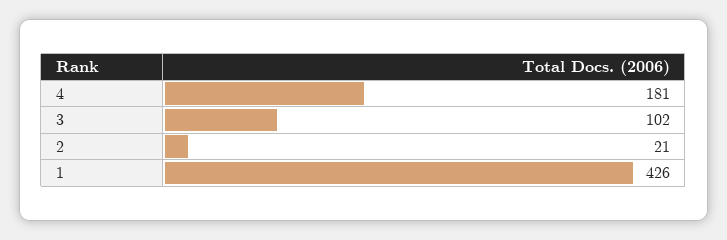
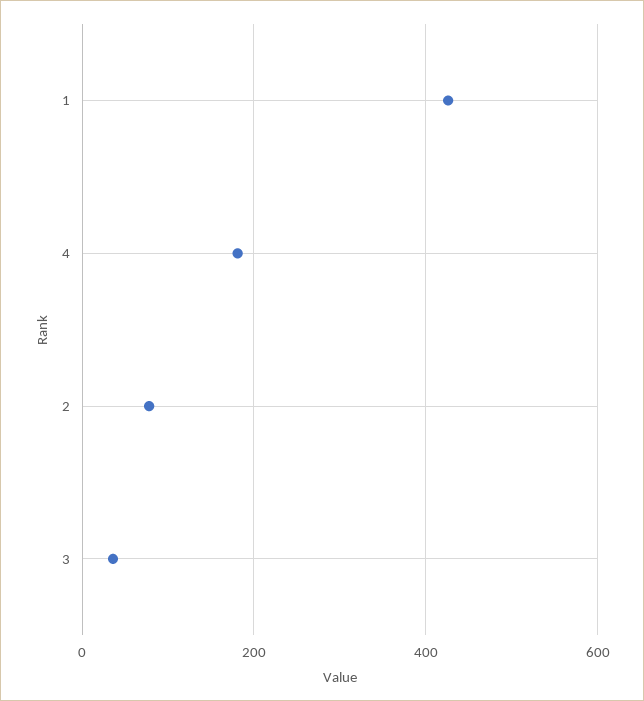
3: 102 -> 40
2: 21 -> 80

